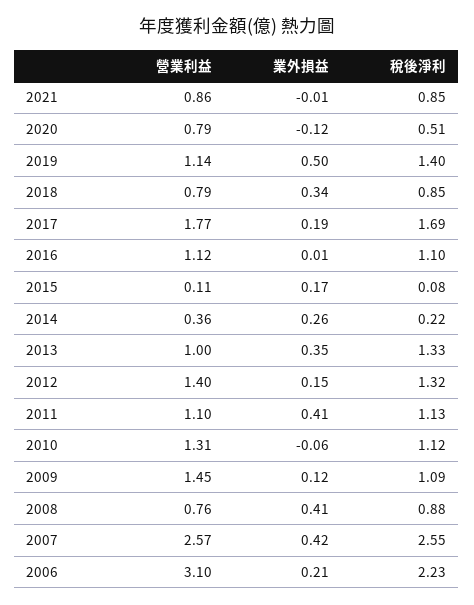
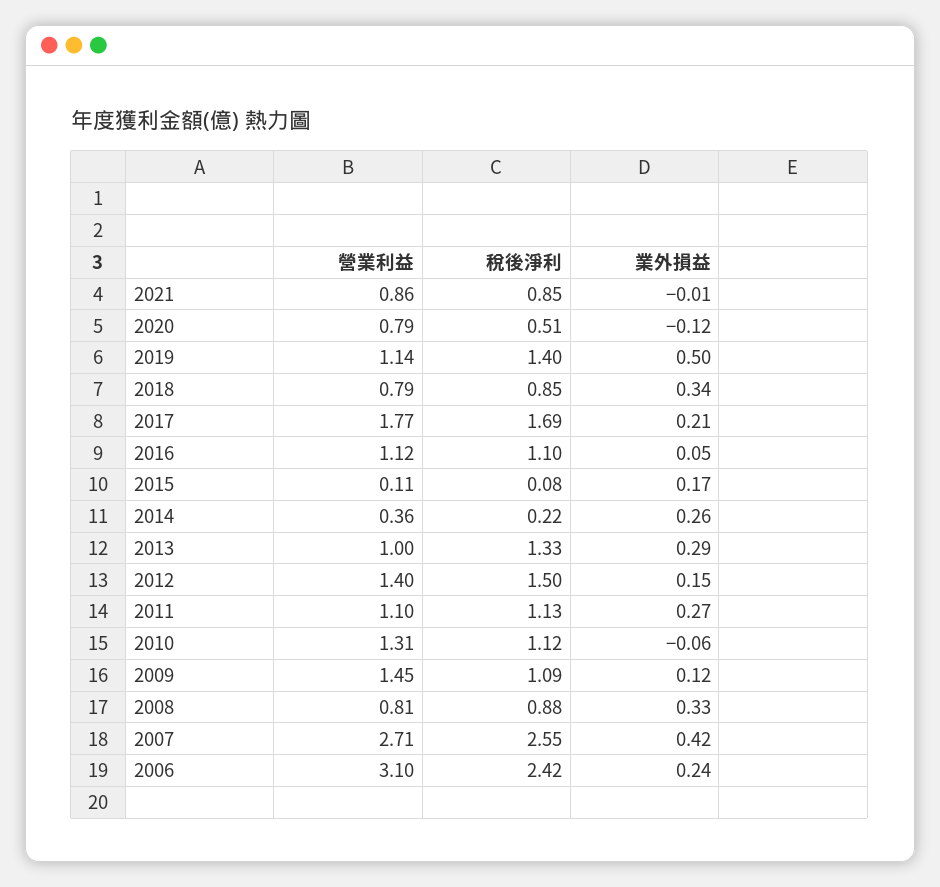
業外損益, 2017: 0.19 -> 0.21
業外損益, 2016: 0.01 -> 0.05
業外損益, 2013: 0.35 -> 0.29
稅後淨利, 2012: 1.32 -> 1.5
業外損益, 2011: 0.41 -> 0.27
營業利益, 2008: 0.76 -> 0.81
業外損益, 2008: 0.41 -> 0.33
營業利益, 2007: 2.57 -> 2.71
業外損益, 2006: 0.21 -> 0.24
稅後淨利, 2006: 2.23 -> 2.42

